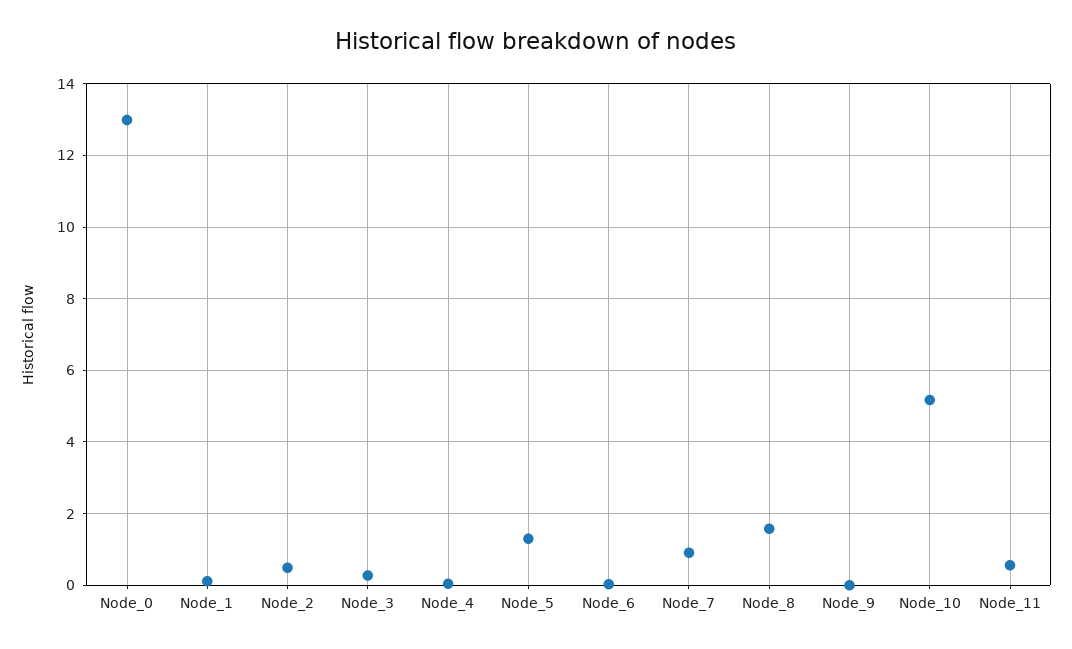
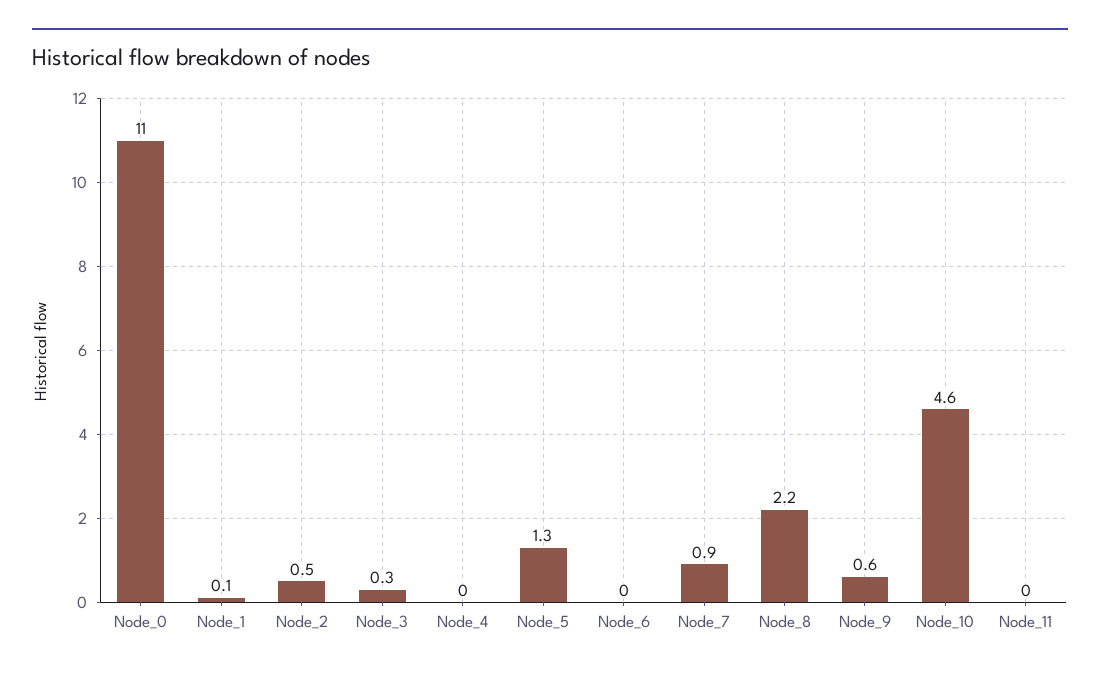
Node_0: 13 -> 11
Node_8: 1.6 -> 2.2
Node_9: 0 -> 0.6
Node_10: 5.2 -> 4.6
Node_11: 0.6 -> 0

